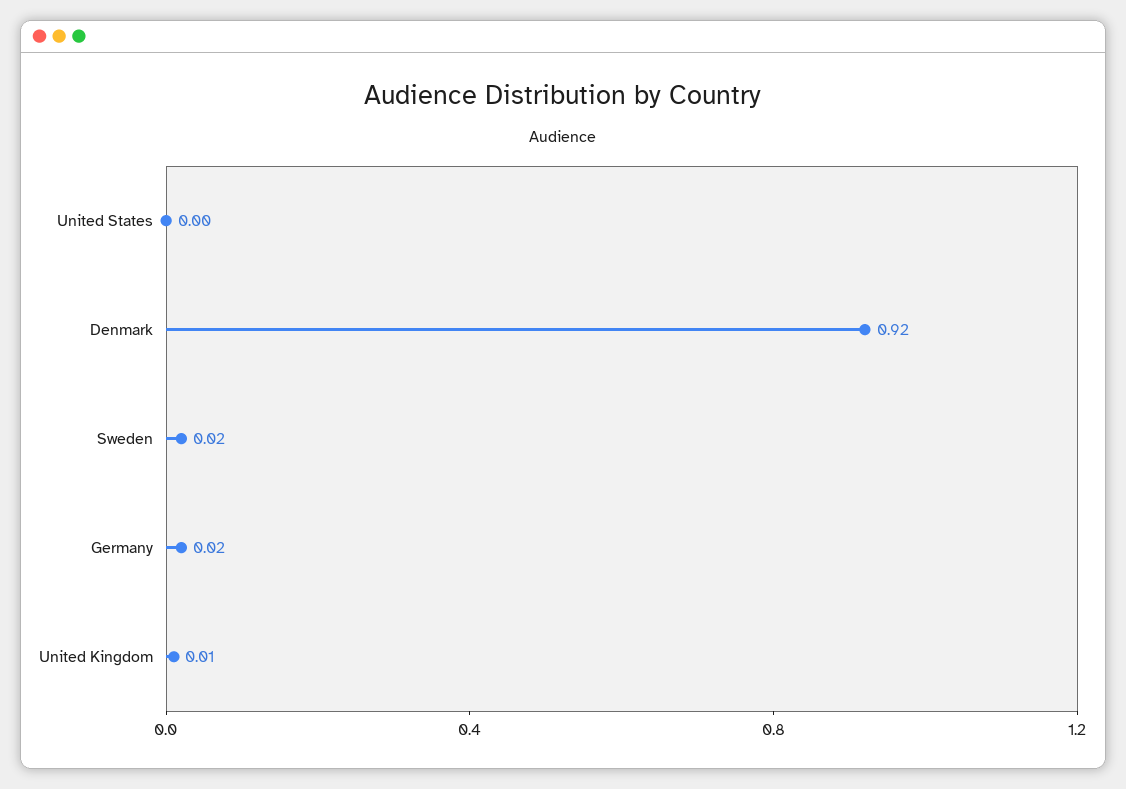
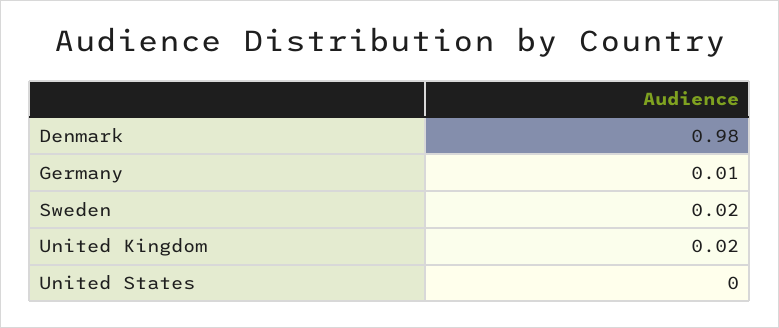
Denmark: 0.92 -> 0.98
Germany: 0.02 -> 0.01
United Kingdom: 0.01 -> 0.02

